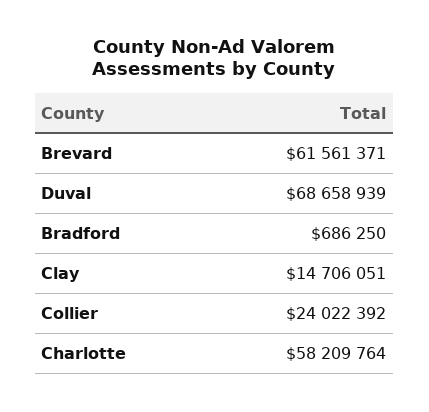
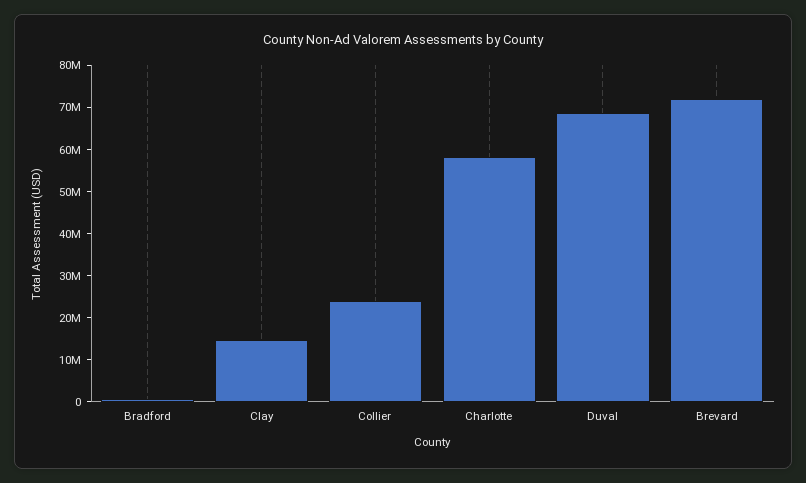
Brevard: 61561371 -> 72000000

